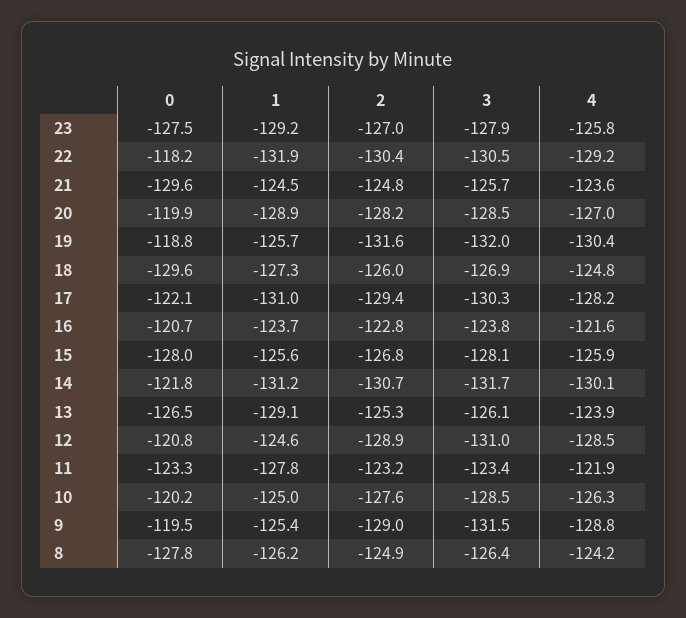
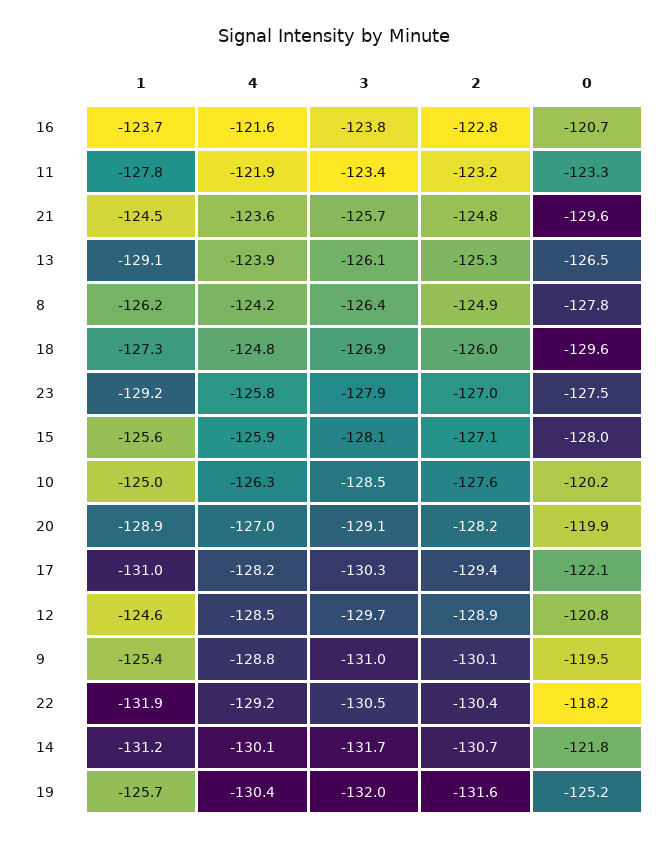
3, 20: -128.5 -> -129.1
0, 19: -118.8 -> -125.2
2, 15: -126.8 -> -127.1
3, 12: -131 -> -129.7
2, 9: -129 -> -130.1
3, 9: -131.5 -> -131

